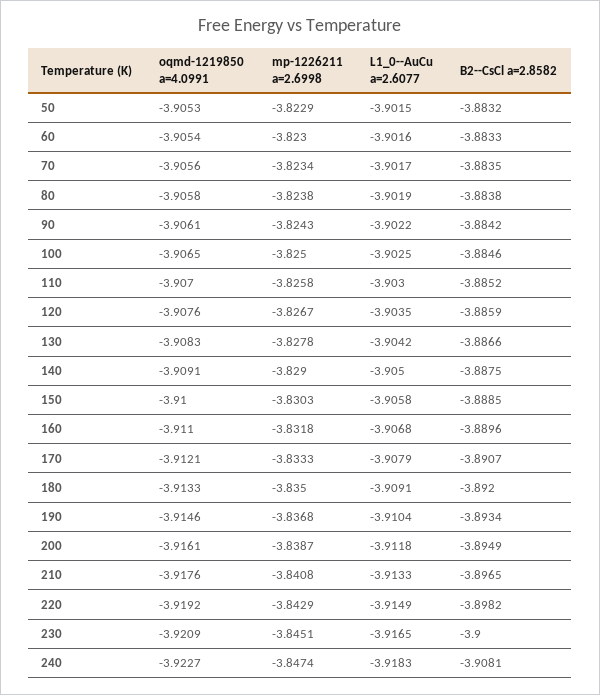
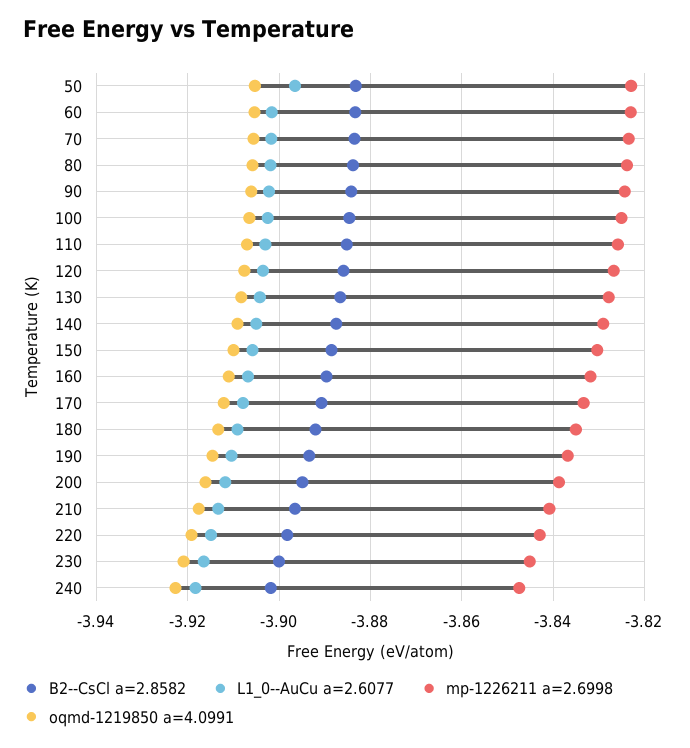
L1_0--AuCu a=2.6077, 50: -3.9015 -> -3.896
B2--CsCl a=2.8582, 240: -3.9081 -> -3.902

